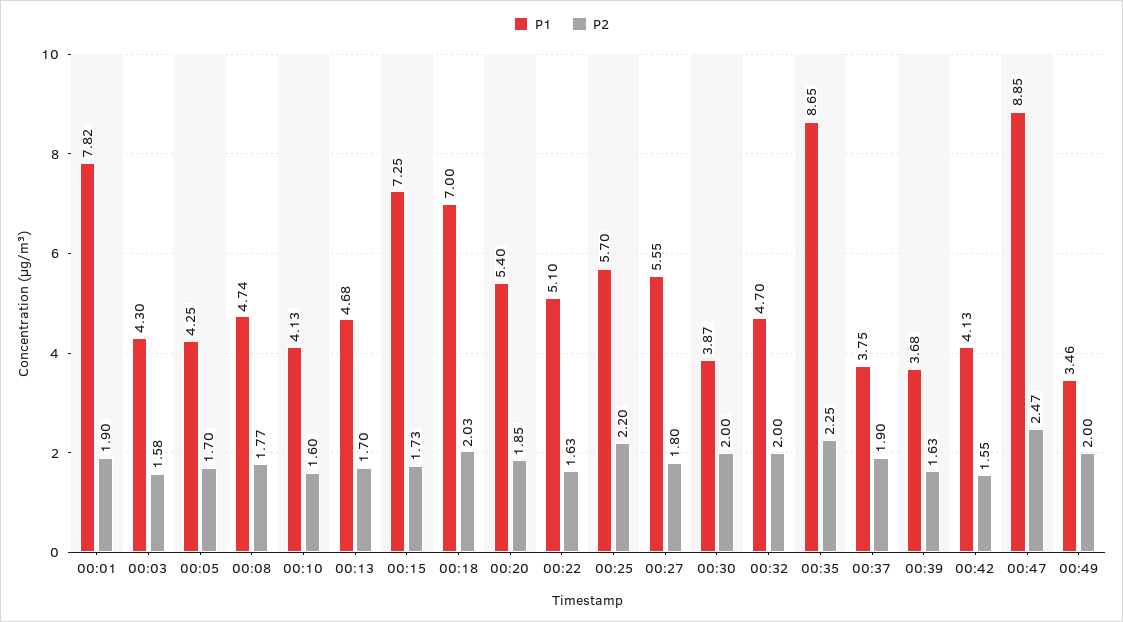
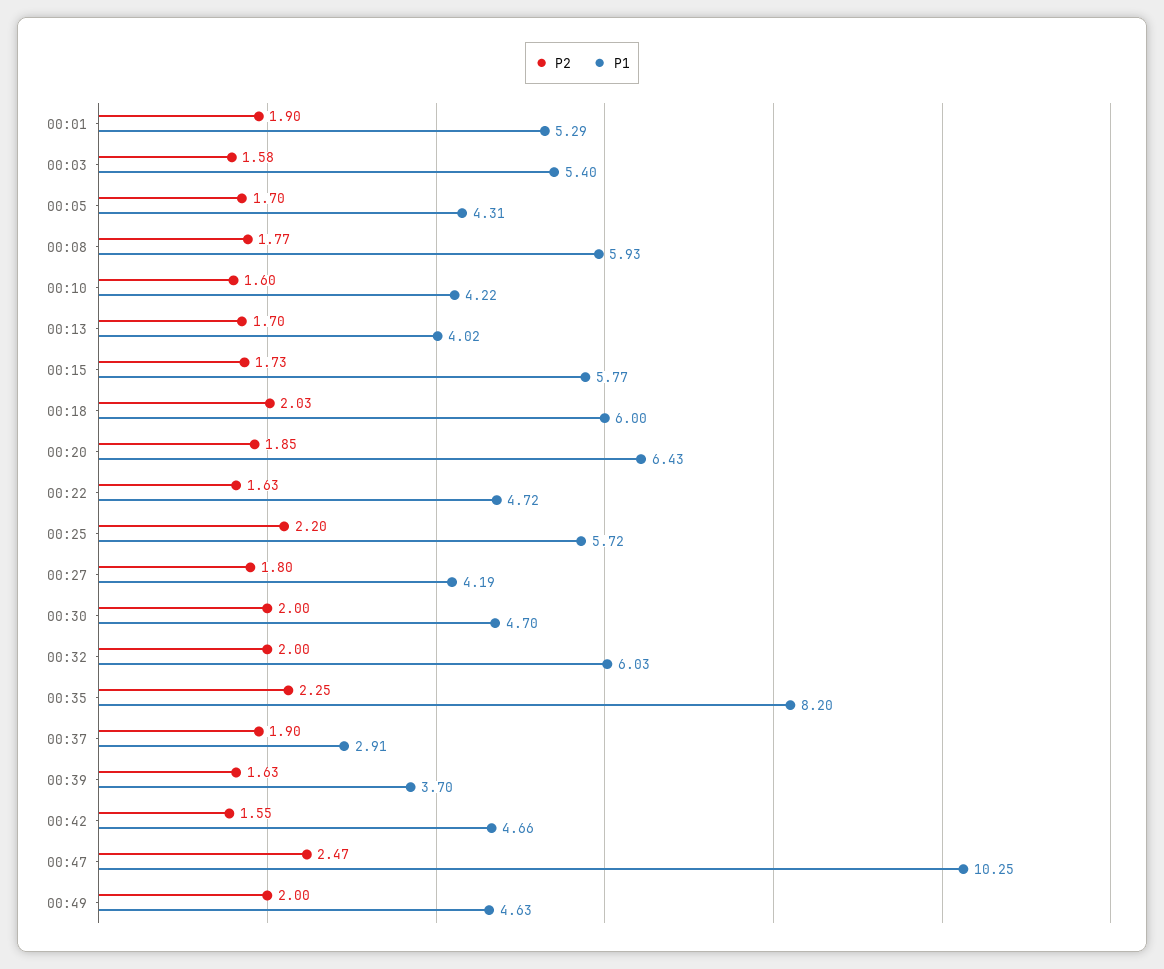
P1, 00:01: 7.82 -> 5.29
P1, 00:03: 4.3 -> 5.4
P1, 00:05: 4.25 -> 4.31
P1, 00:08: 4.74 -> 5.93
P1, 00:10: 4.13 -> 4.22
P1, 00:13: 4.68 -> 4.02
P1, 00:15: 7.25 -> 5.77
P1, 00:18: 7 -> 6
P1, 00:20: 5.4 -> 6.43
P1, 00:22: 5.1 -> 4.72
P1, 00:25: 5.7 -> 5.72
P1, 00:27: 5.55 -> 4.19
P1, 00:30: 3.87 -> 4.7
P1, 00:32: 4.7 -> 6.03
P1, 00:35: 8.65 -> 8.2
P1, 00:37: 3.75 -> 2.91
P1, 00:39: 3.68 -> 3.7
P1, 00:42: 4.13 -> 4.66
P1, 00:47: 8.85 -> 10.25
P1, 00:49: 3.46 -> 4.63

